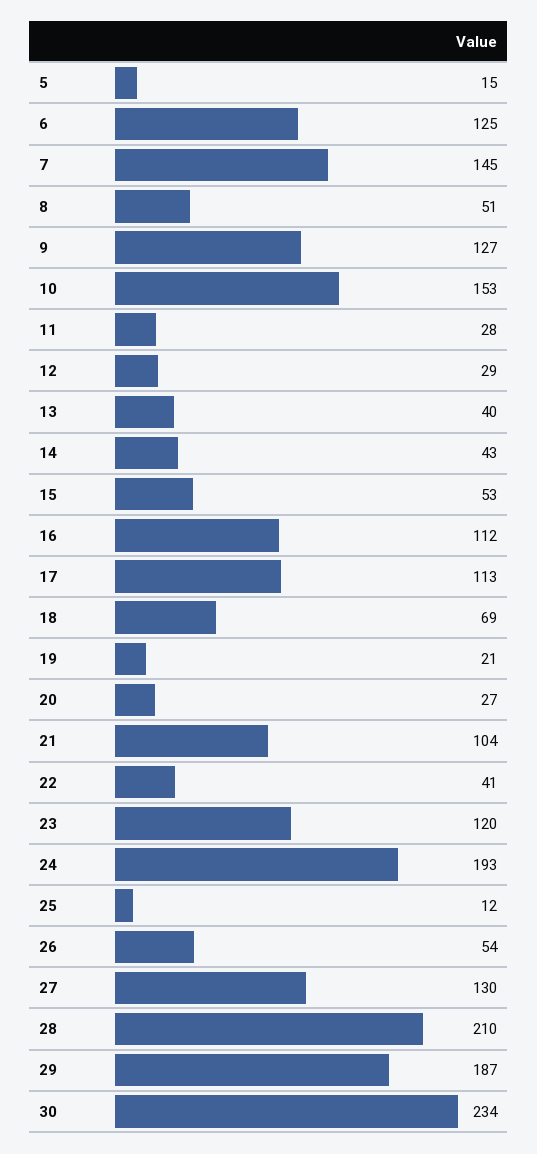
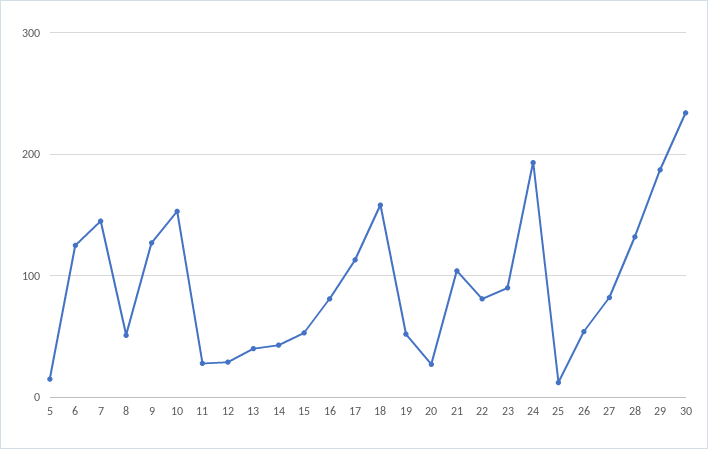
16: 112 -> 80
18: 69 -> 160
19: 21 -> 50
22: 41 -> 80
23: 120 -> 90
27: 130 -> 80
28: 210 -> 130

